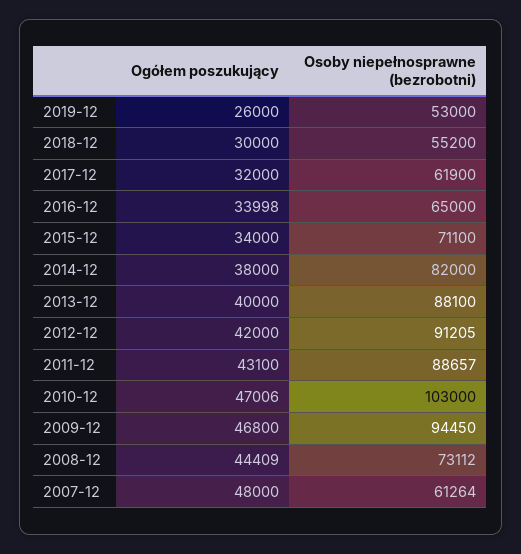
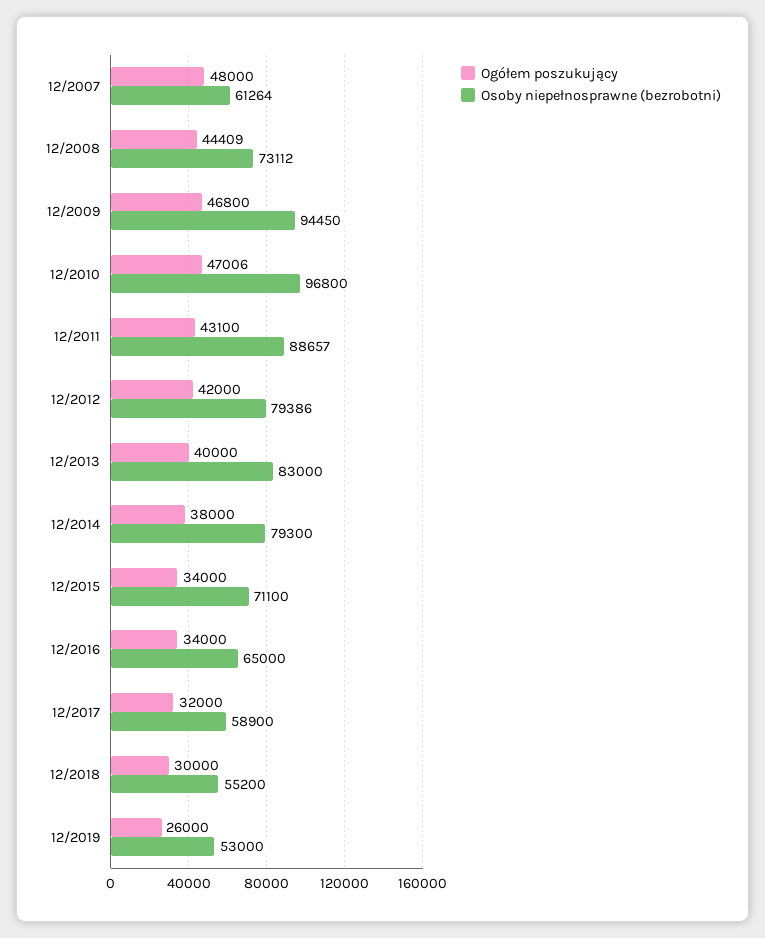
Osoby niepełnosprawne (bezrobotni), 2017-12: 61900 -> 58900
Ogółem poszukujący, 2016-12: 33998 -> 34000
Osoby niepełnosprawne (bezrobotni), 2014-12: 82000 -> 79300
Osoby niepełnosprawne (bezrobotni), 2013-12: 88100 -> 83000
Osoby niepełnosprawne (bezrobotni), 2012-12: 91205 -> 79386
Osoby niepełnosprawne (bezrobotni), 2010-12: 103000 -> 96800

